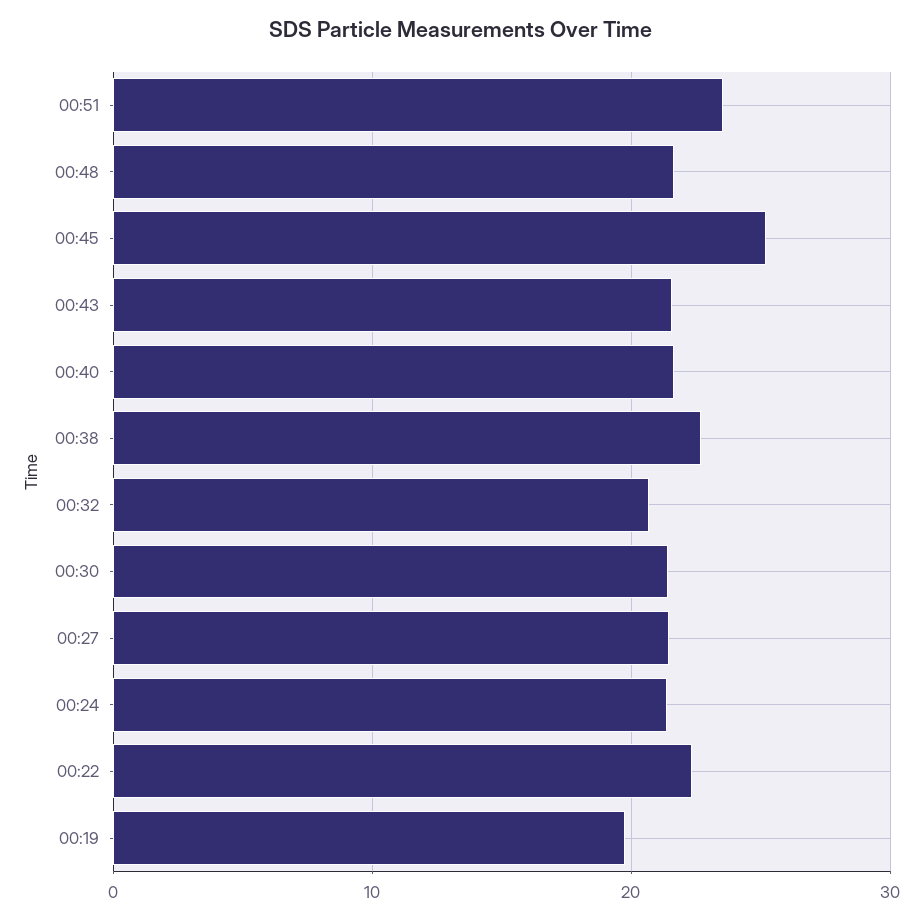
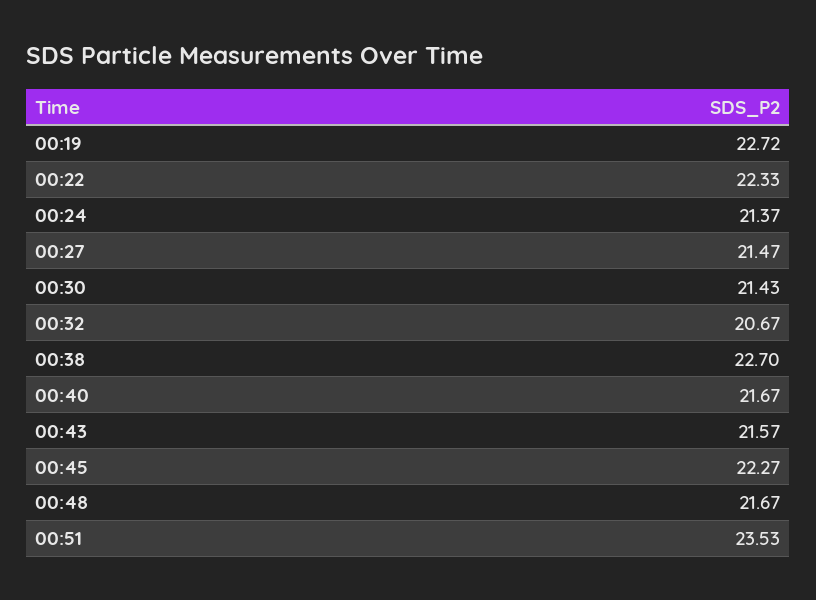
00:45: 25 -> 22.27
00:19: 20 -> 22.72

